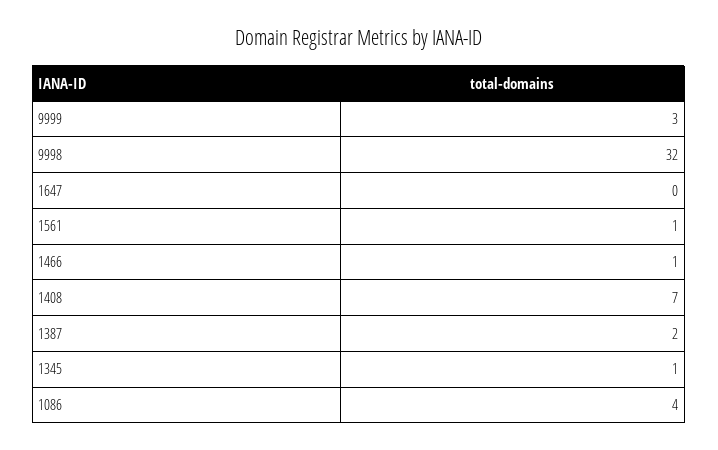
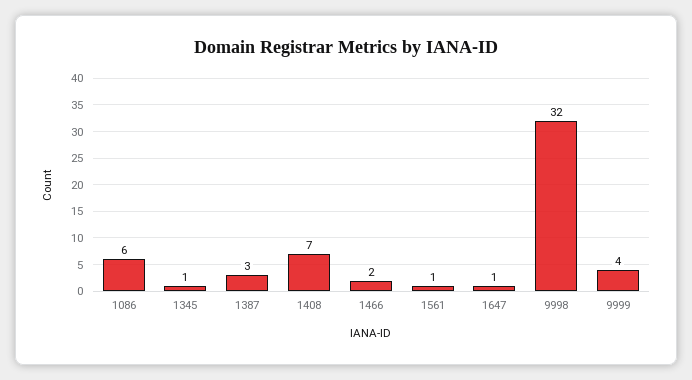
9999: 3 -> 4
1647: 0 -> 1
1466: 1 -> 2
1387: 2 -> 3
1086: 4 -> 6

